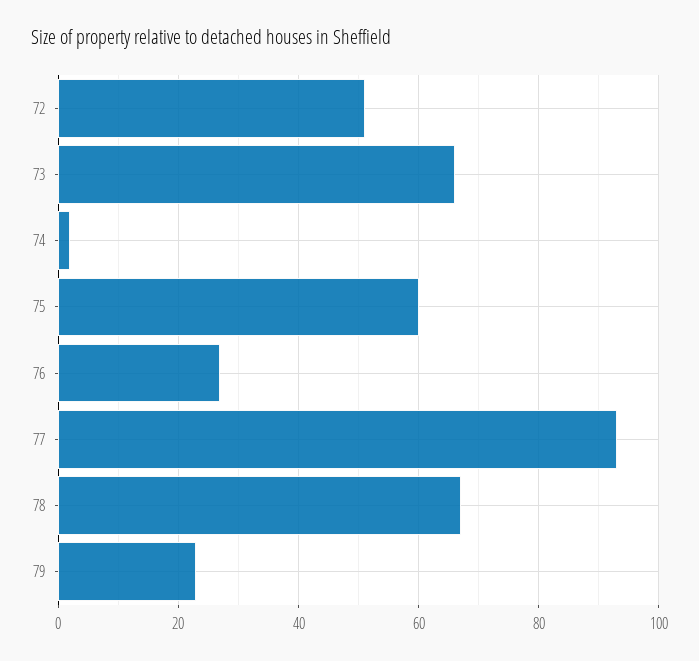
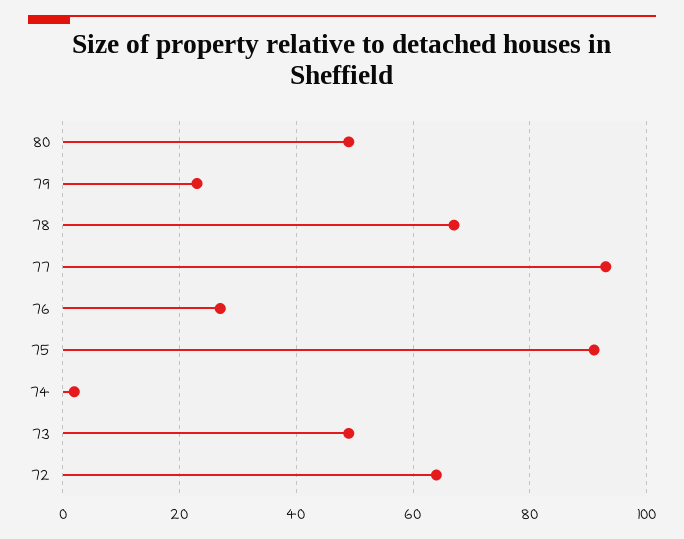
72: 50 -> 65
73: 65 -> 50
75: 60 -> 90
80: none -> 50

